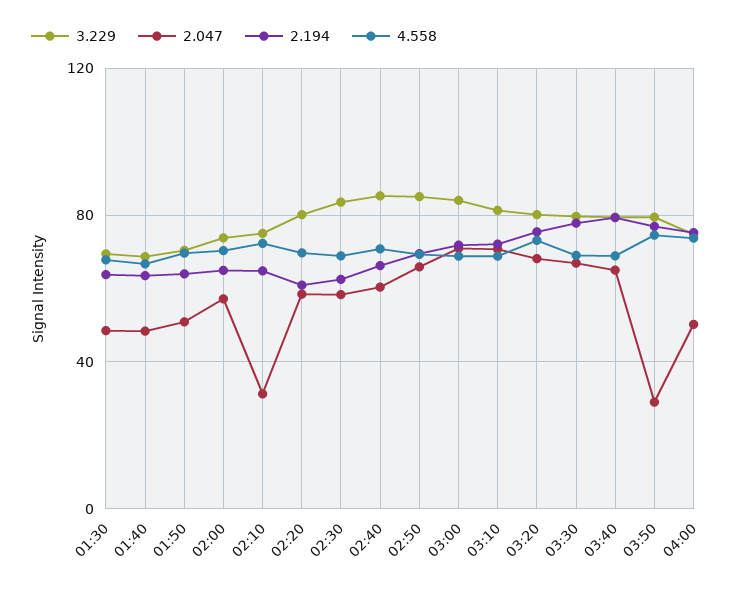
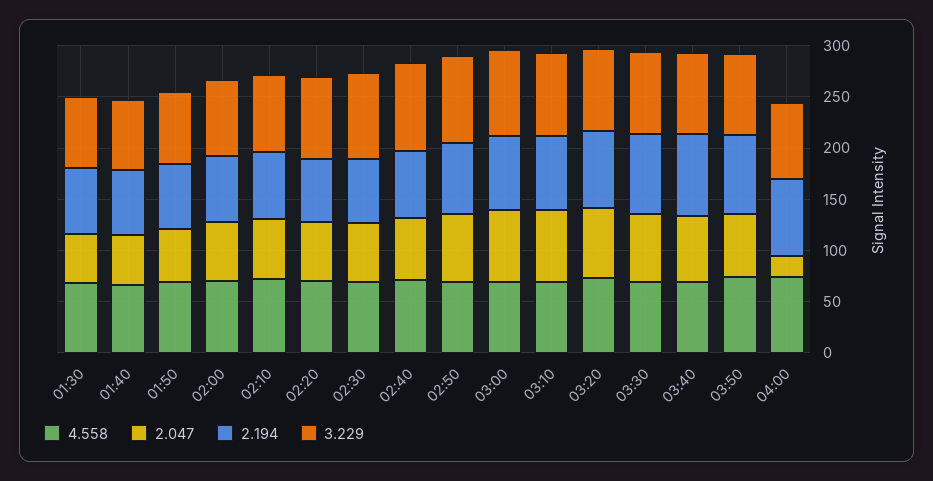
2.047, 02:10: 30 -> 60
2.047, 03:50: 30 -> 60
2.047, 04:00: 50 -> 20

